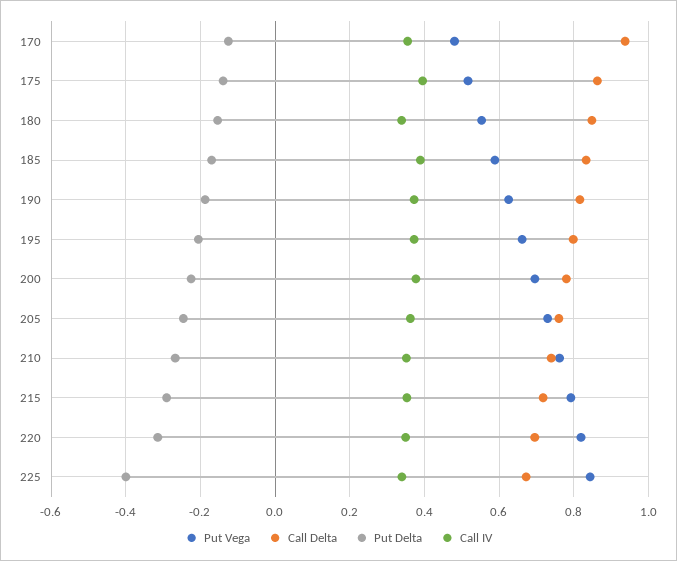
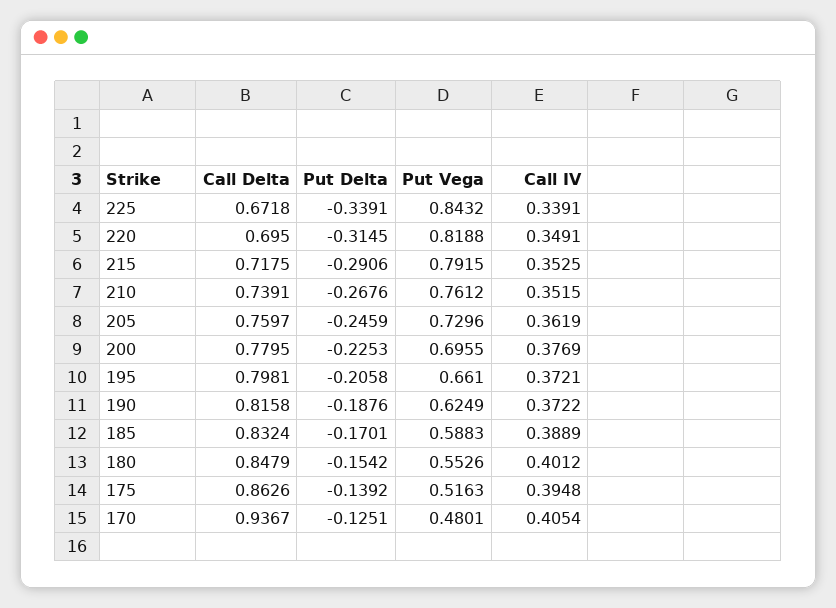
Call IV, 170: 0.36 -> 0.4054
Call IV, 180: 0.34 -> 0.4012
Put Delta, 225: -0.4 -> -0.3391

